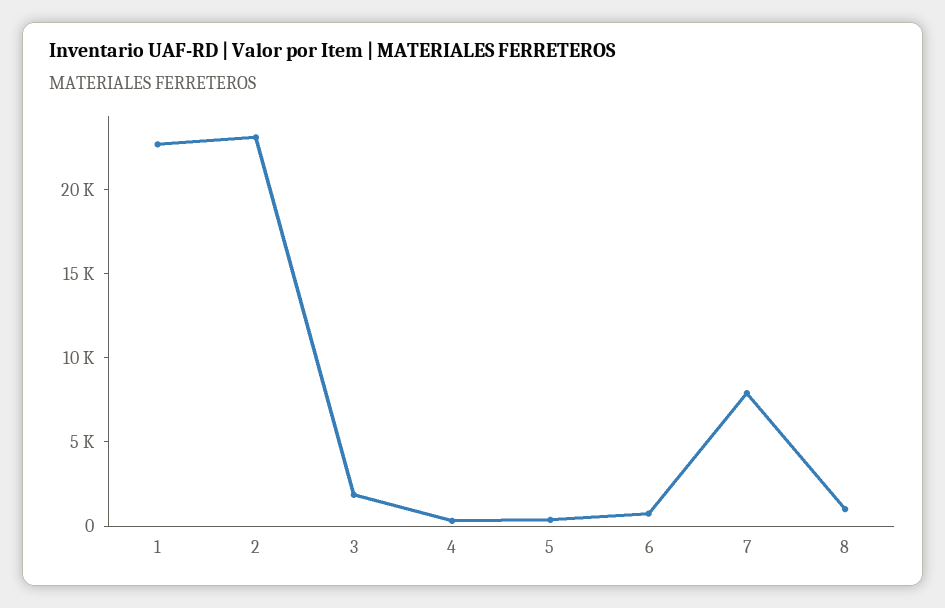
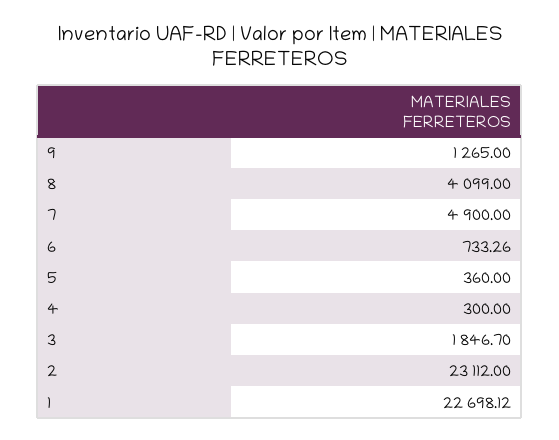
7: 8000 -> 4900
8: 1000 -> 4099
9: none -> 1265

